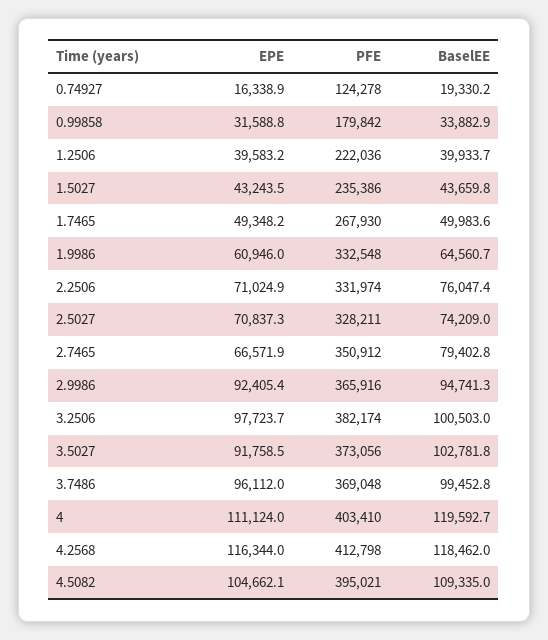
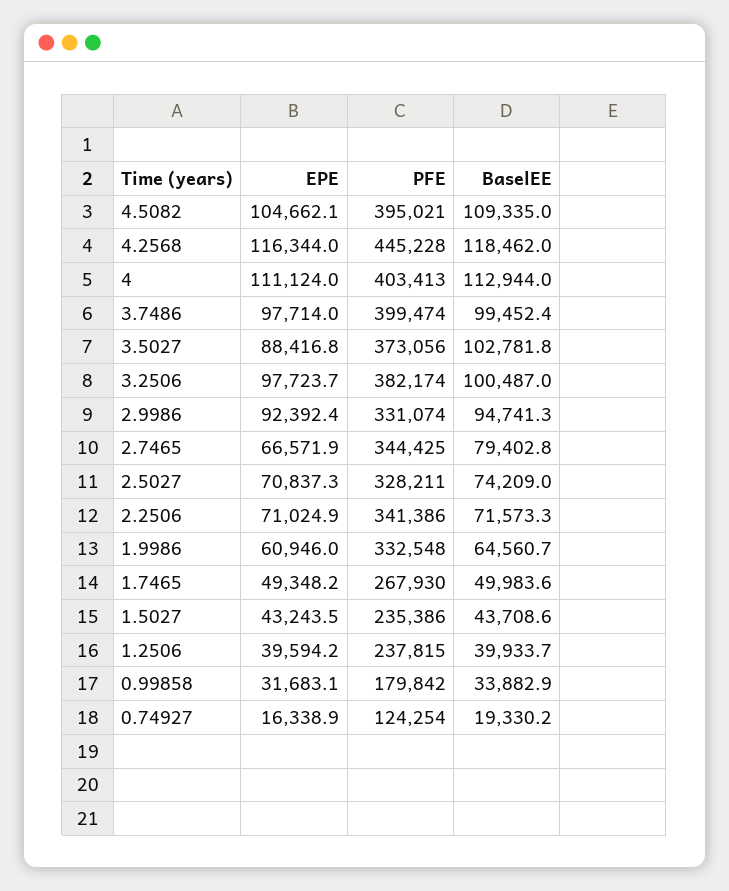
PFE, 0.74927: 124278 -> 124254
EPE, 0.99858: 31588.8 -> 31683.1
EPE, 1.2506: 39583.2 -> 39594.2
PFE, 1.2506: 222036 -> 237815
BaselEE, 1.5027: 43659.8 -> 43708.6
PFE, 2.2506: 331974 -> 341386
BaselEE, 2.2506: 76047.4 -> 71573.3
PFE, 2.7465: 350912 -> 344425
EPE, 2.9986: 92405.4 -> 92392.4
PFE, 2.9986: 365916 -> 331074
BaselEE, 3.2506: 100503 -> 100487
EPE, 3.5027: 91758.5 -> 88416.8
EPE, 3.7486: 96112 -> 97714
PFE, 3.7486: 369048 -> 399474
BaselEE, 3.7486: 99452.8 -> 99452.4
PFE, 4: 403410 -> 403413
BaselEE, 4: 119592.7 -> 112944
PFE, 4.2568: 412798 -> 445228

